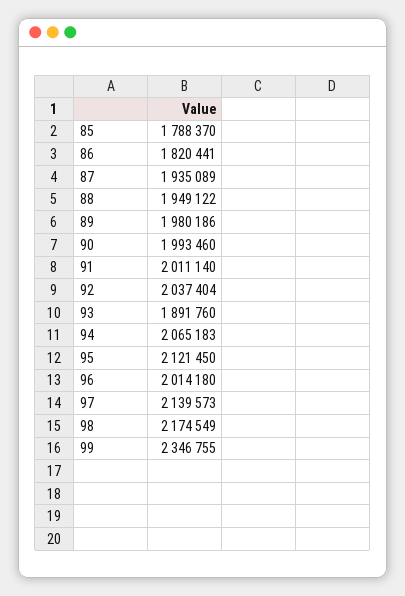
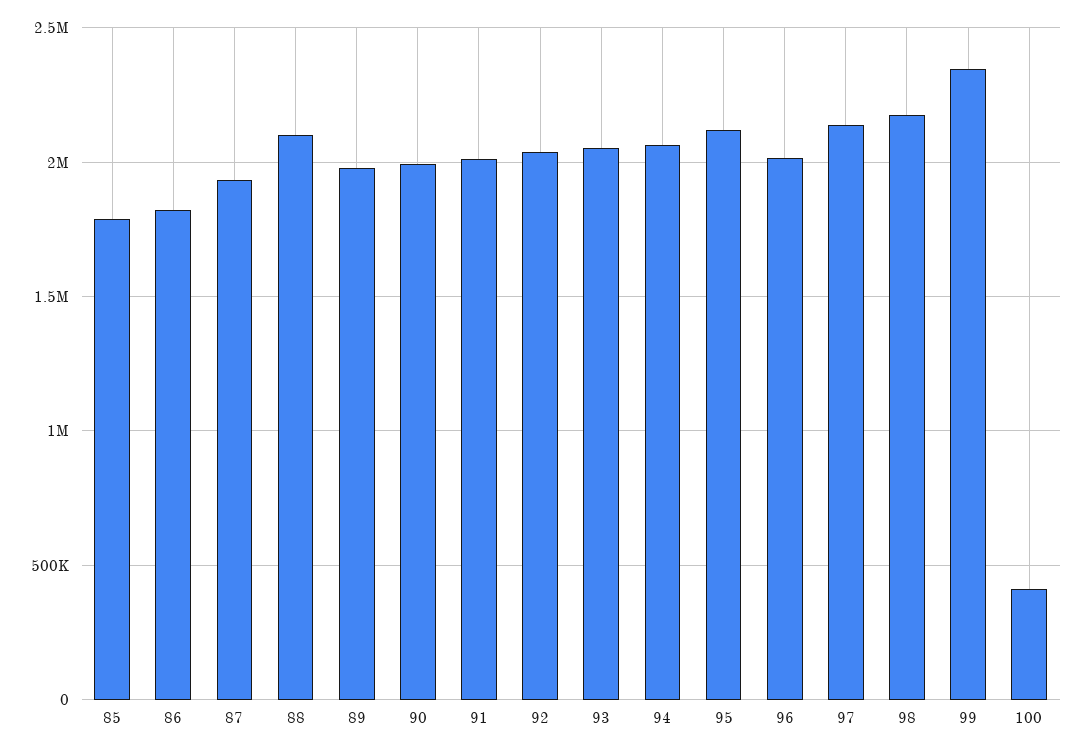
88: 1949122 -> 2100000
93: 1891760 -> 2050000
100: none -> 400000

